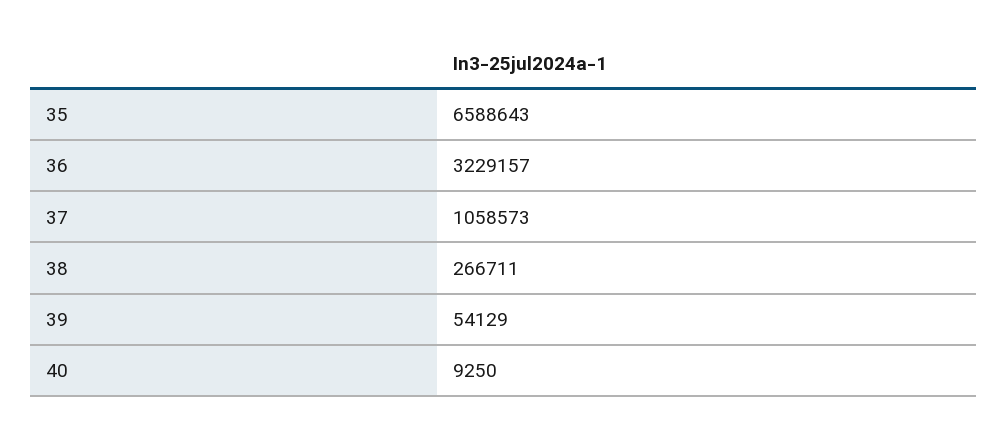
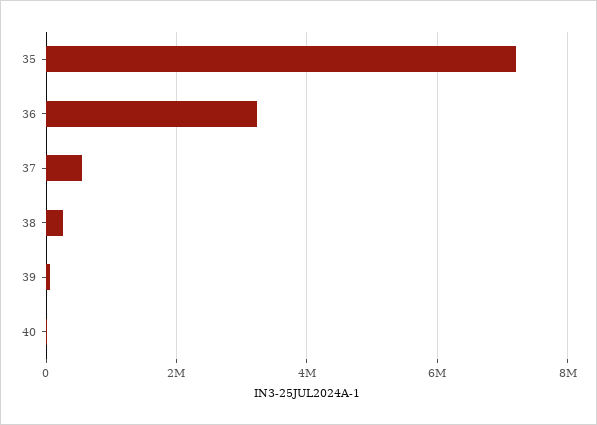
35: 6588643 -> 7200000
37: 1058573 -> 600000

